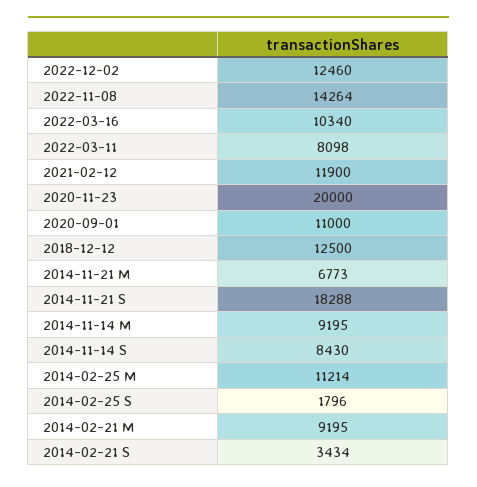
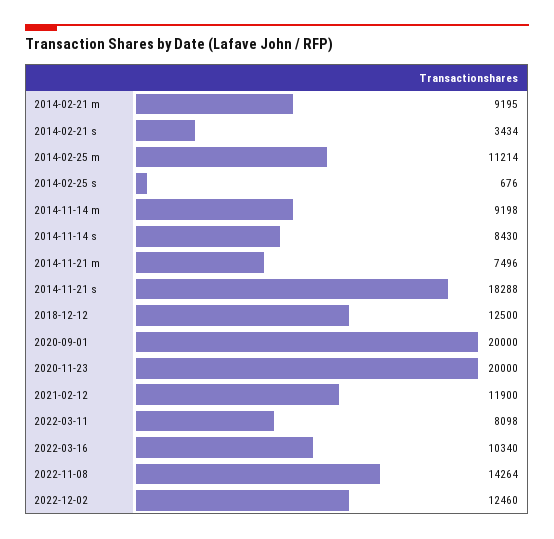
2020-09-01: 11000 -> 20000
2014-11-21 M: 6773 -> 7496
2014-11-14 M: 9195 -> 9198
2014-02-25 S: 1796 -> 676

